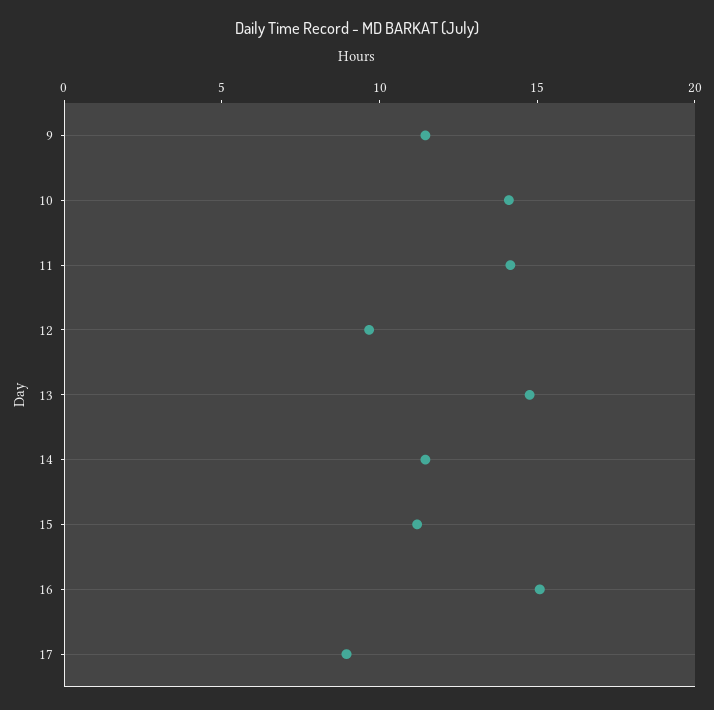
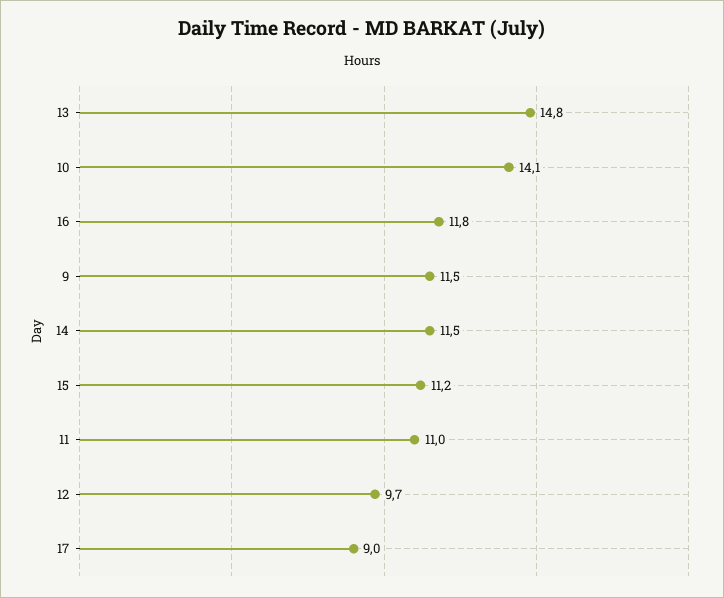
11: 14 -> 11
16: 15 -> 11.8

